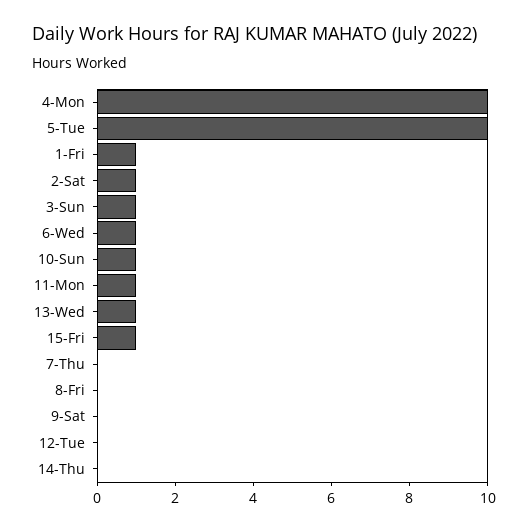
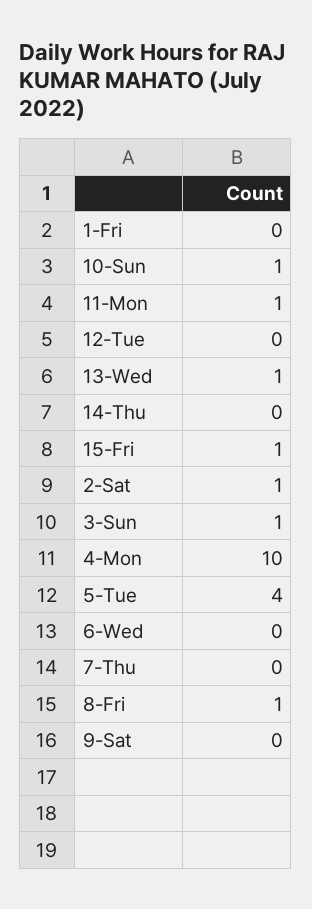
5-Tue: 10 -> 4
1-Fri: 1 -> 0
6-Wed: 1 -> 0
8-Fri: 0 -> 1

